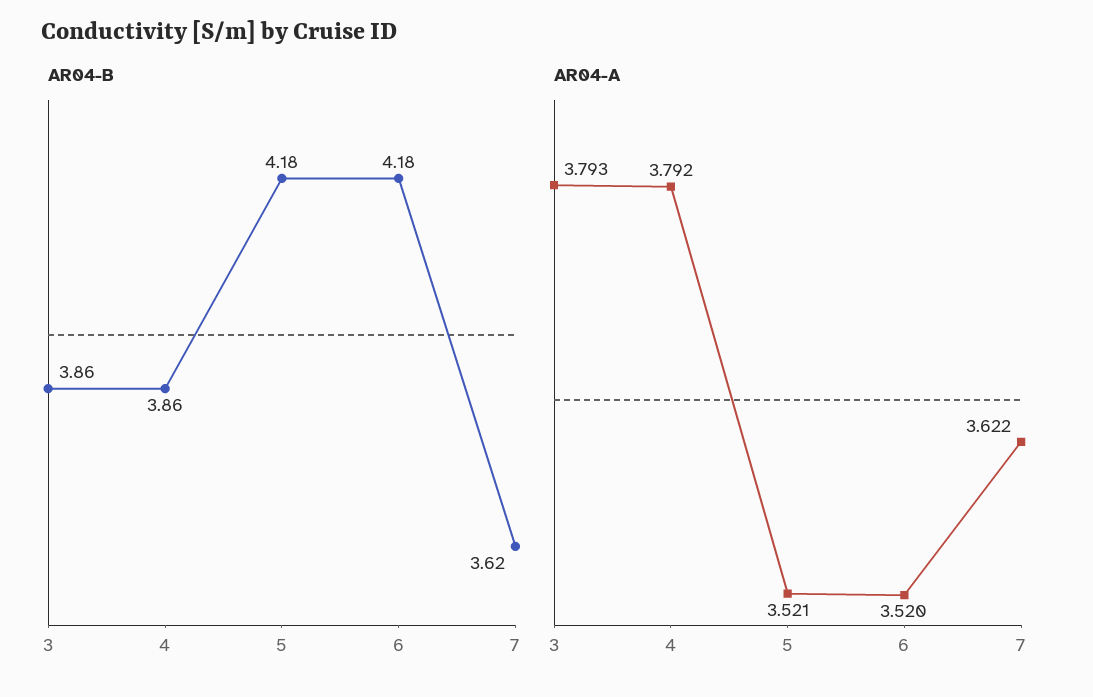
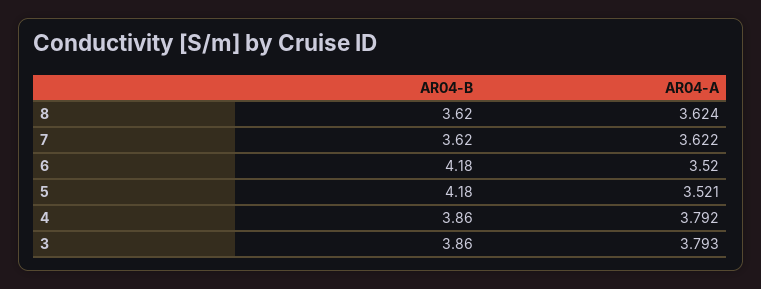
AR04-B, 8: none -> 3.62
AR04-A, 8: none -> 3.624

